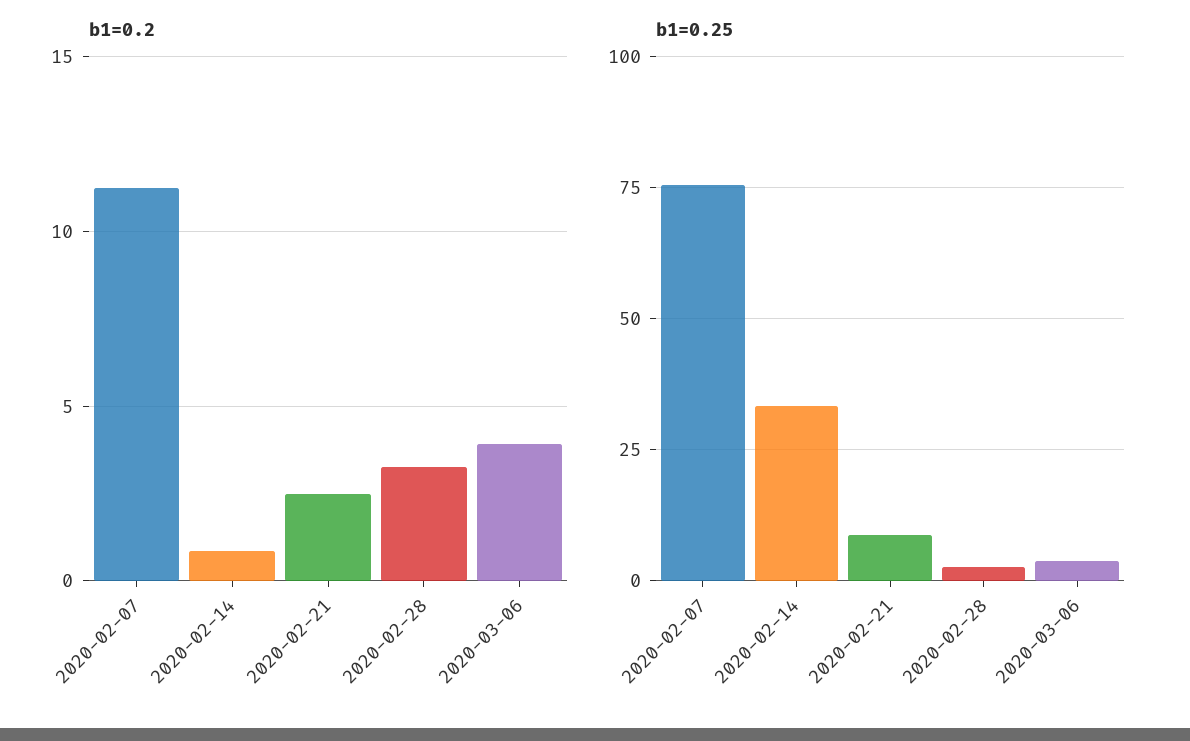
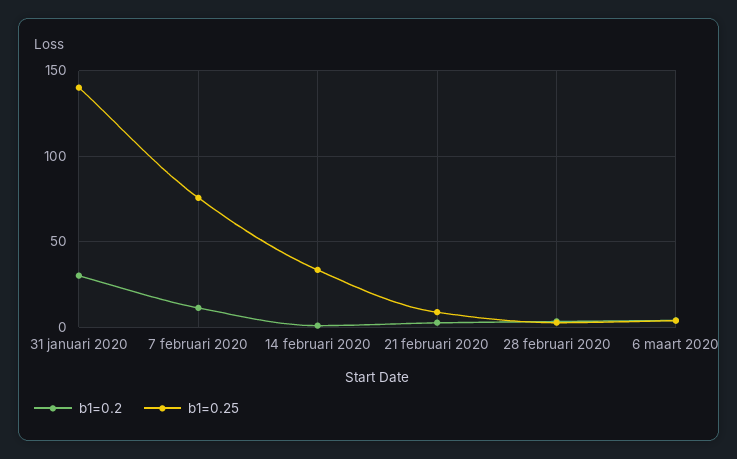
b1=0.2, 31 januari 2020: none -> 30
b1=0.25, 31 januari 2020: none -> 140

